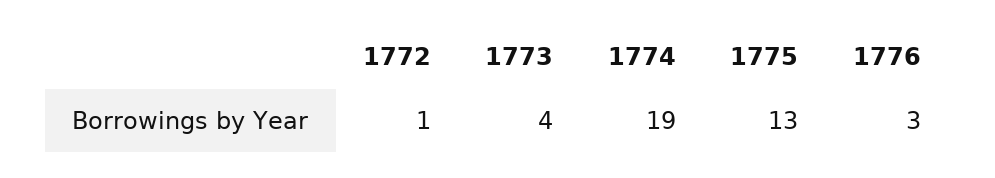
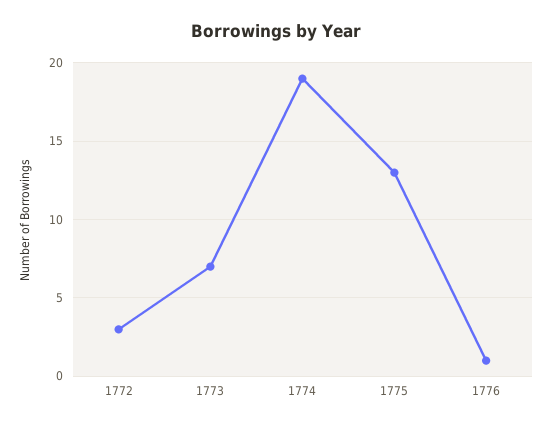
1772: 1 -> 3
1773: 4 -> 7
1776: 3 -> 1

